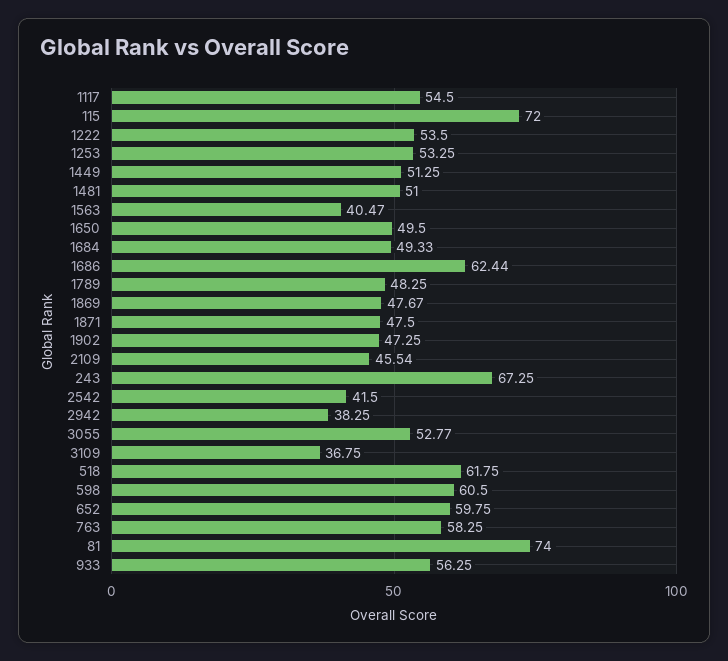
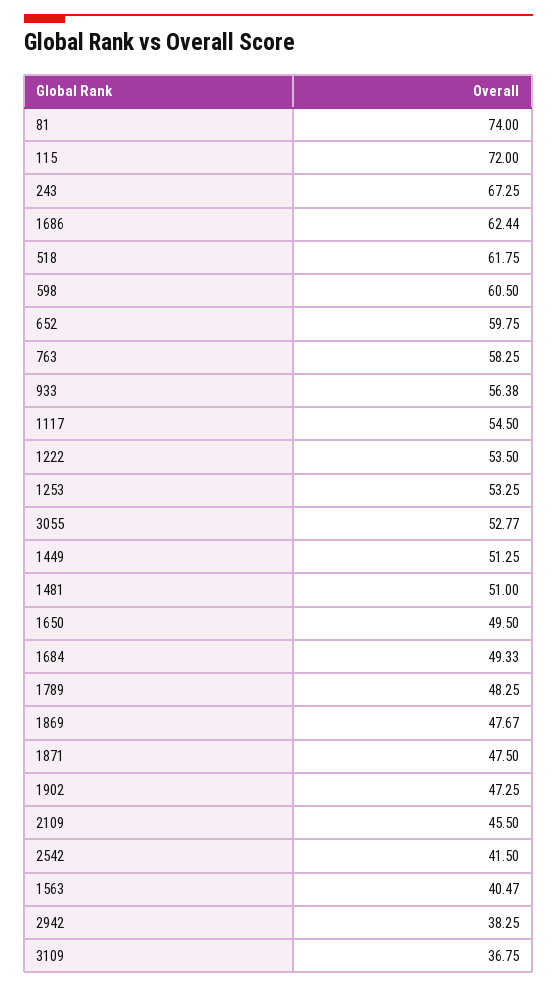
2109: 45.54 -> 45.5
933: 56.25 -> 56.38

